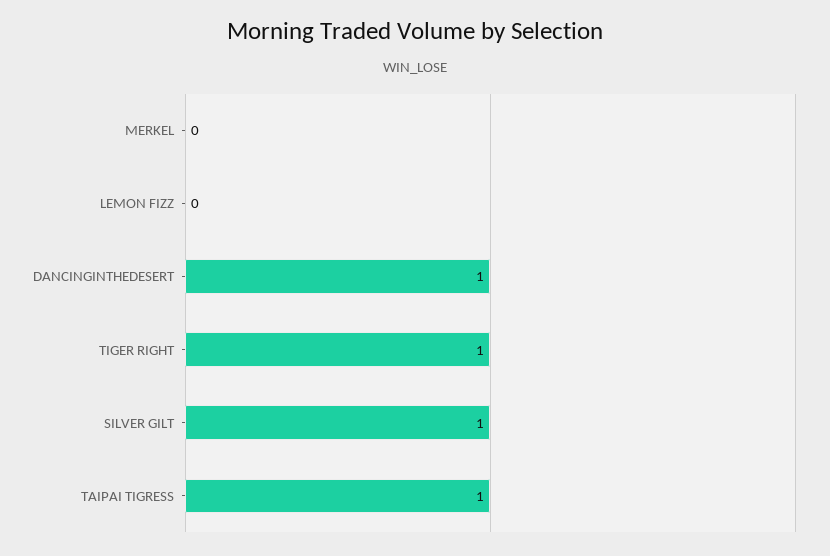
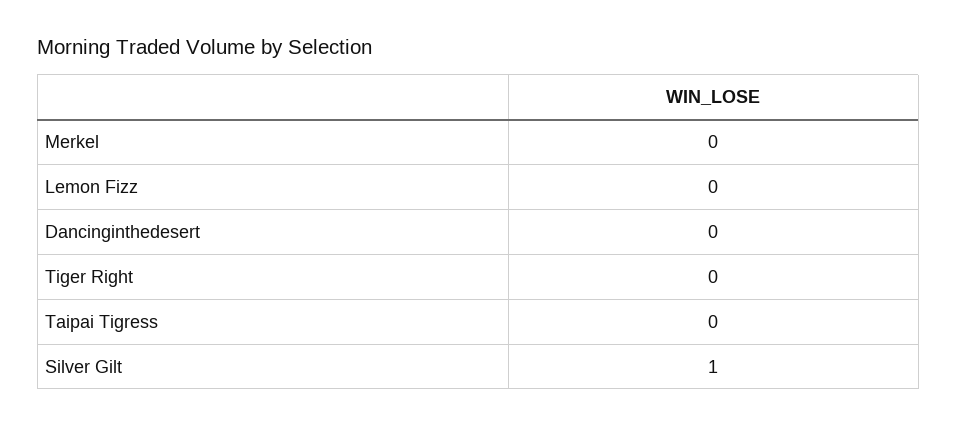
DANCINGINTHEDESERT: 1 -> 0
TIGER RIGHT: 1 -> 0
TAIPAI TIGRESS: 1 -> 0

